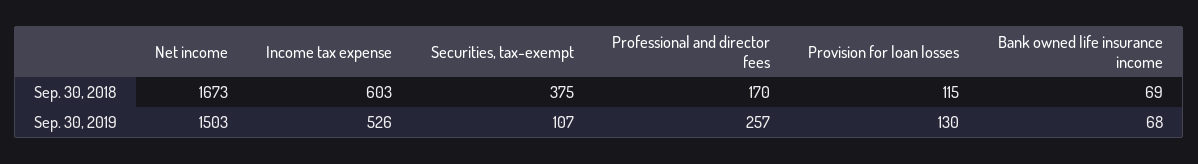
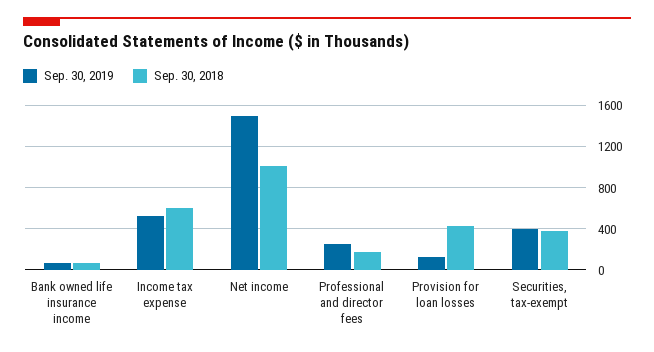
Sep. 30, 2018, Net income: 1673 -> 1000
Sep. 30, 2018, Provision for loan losses: 115 -> 400
Sep. 30, 2019, Securities, tax-exempt: 107 -> 400

